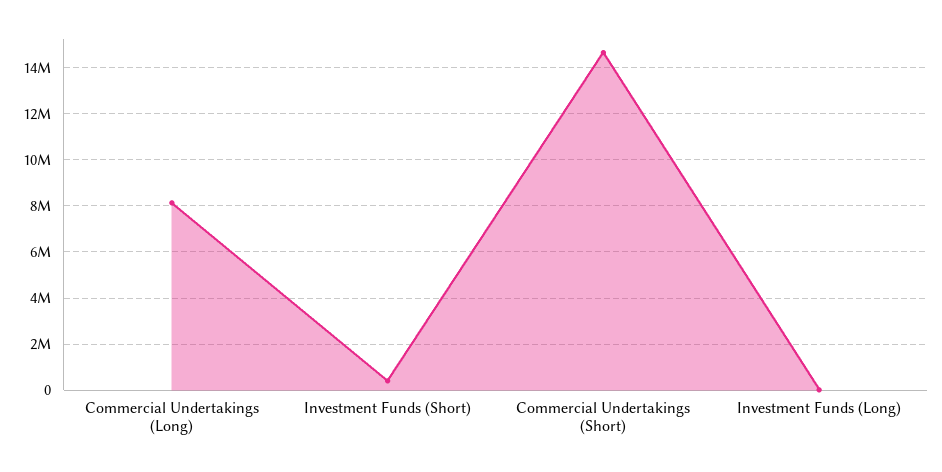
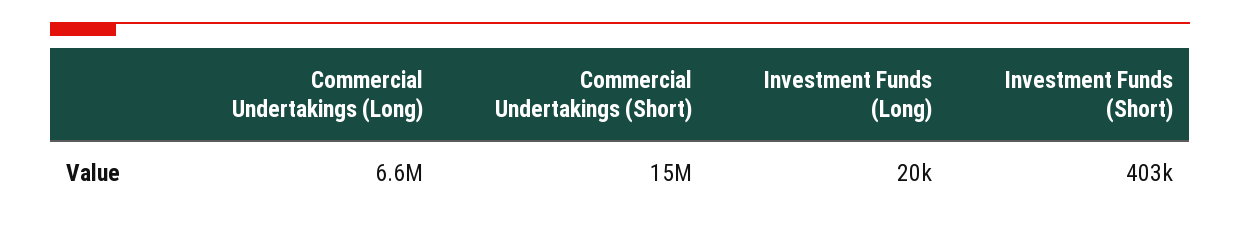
Commercial Undertakings (Long): 8000000 -> 6600000

